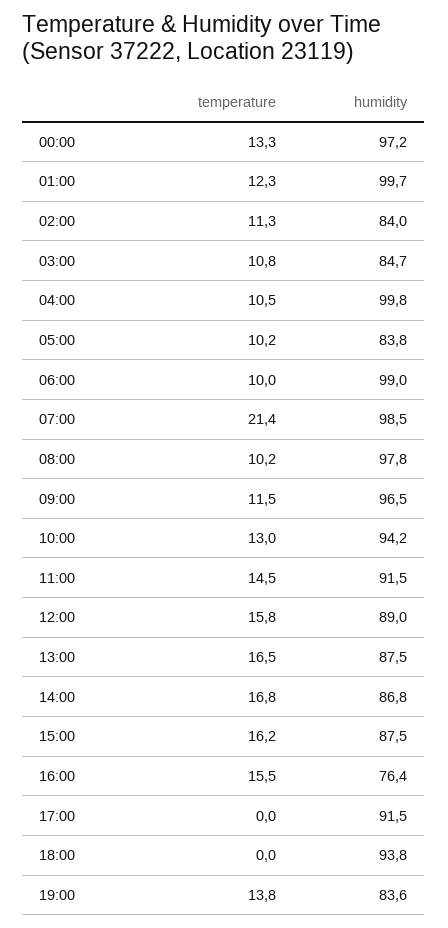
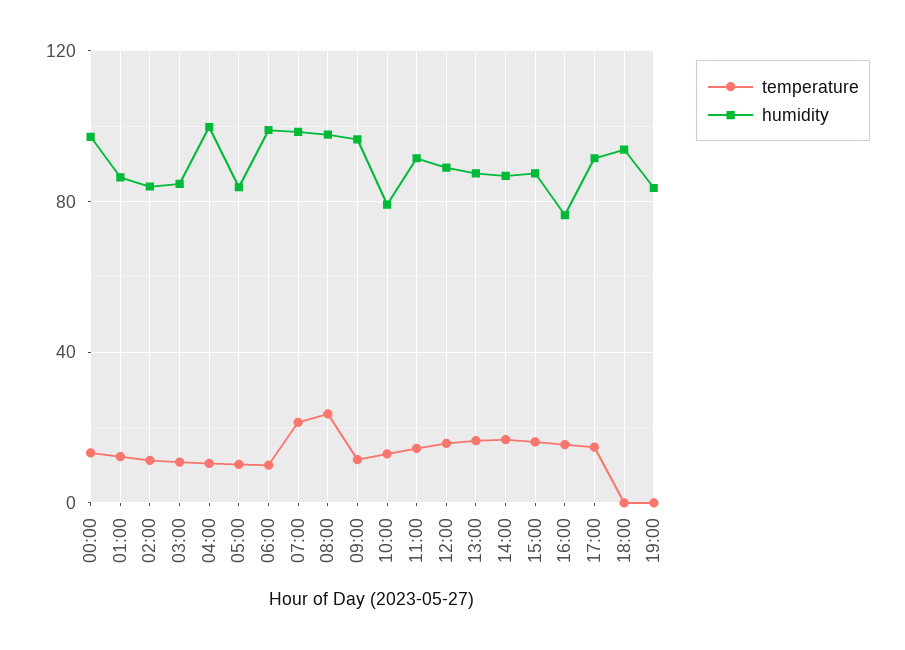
humidity, 01:00: 99.7 -> 85
temperature, 08:00: 10.2 -> 25
humidity, 10:00: 94.2 -> 80
temperature, 17:00: 0 -> 15
temperature, 19:00: 13.8 -> 0

